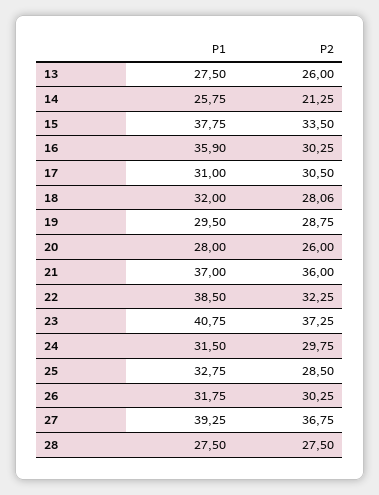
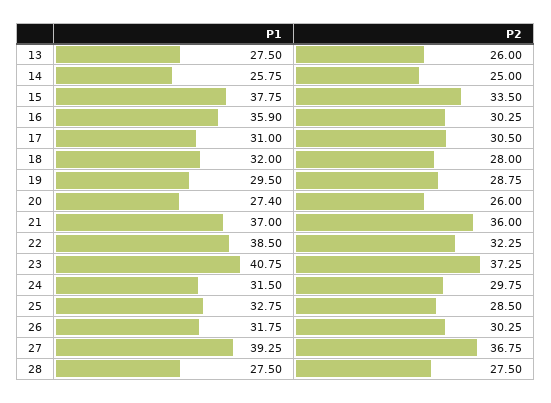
P2, 14: 21.25 -> 25
P2, 18: 28.06 -> 28
P1, 20: 28 -> 27.4

